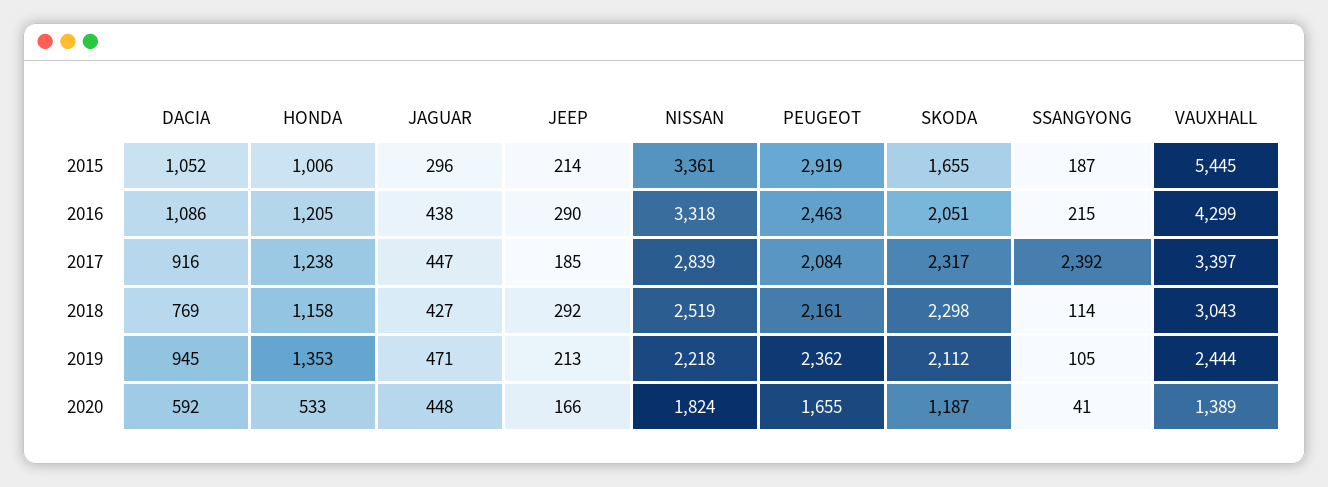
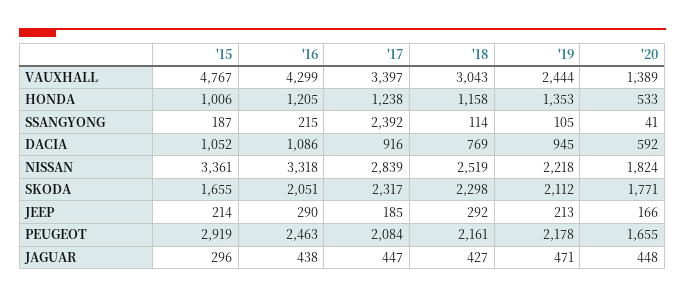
VAUXHALL, 2015: 5445 -> 4767
PEUGEOT, 2019: 2362 -> 2178
SKODA, 2020: 1187 -> 1771

